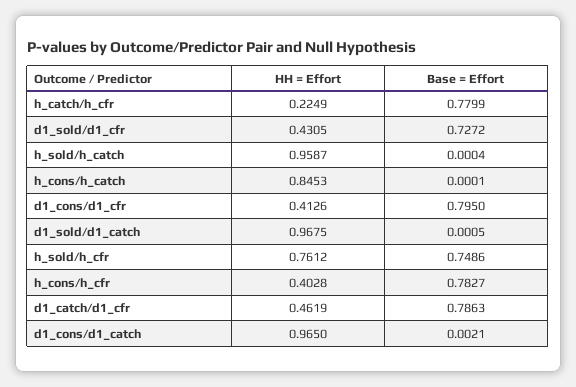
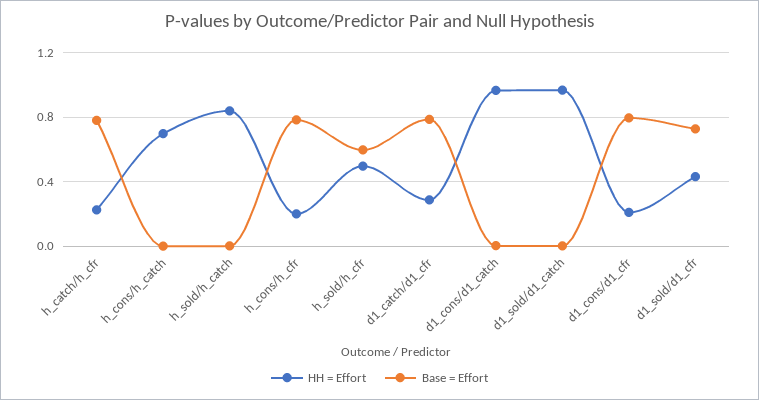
HH = Effort, h_sold/h_catch: 0.9587 -> 0.85
HH = Effort, h_cons/h_catch: 0.8453 -> 0.7
HH = Effort, d1_cons/d1_cfr: 0.4126 -> 0.2
HH = Effort, h_sold/h_cfr: 0.7612 -> 0.5
Base = Effort, h_sold/h_cfr: 0.7486 -> 0.6
HH = Effort, h_cons/h_cfr: 0.4028 -> 0.2
HH = Effort, d1_catch/d1_cfr: 0.4619 -> 0.3

